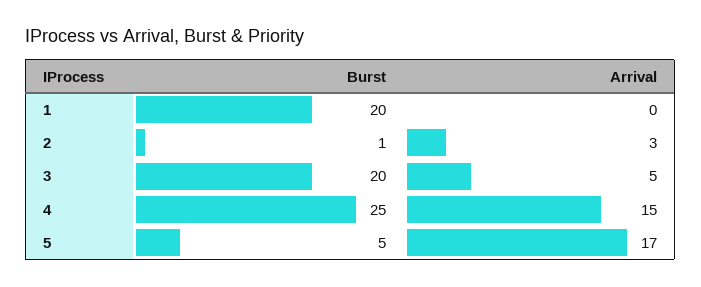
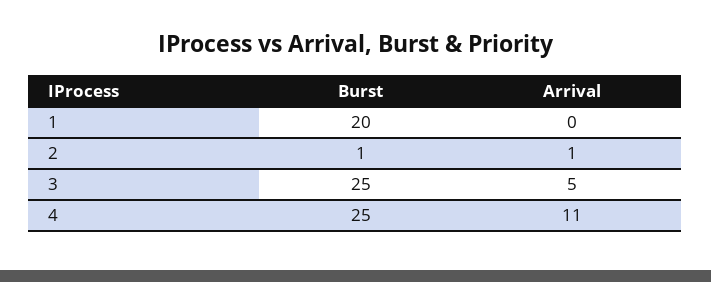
Arrival, 2: 3 -> 1
Burst, 3: 20 -> 25
Arrival, 4: 15 -> 11
Burst, 5: 5 -> none
Arrival, 5: 17 -> none

